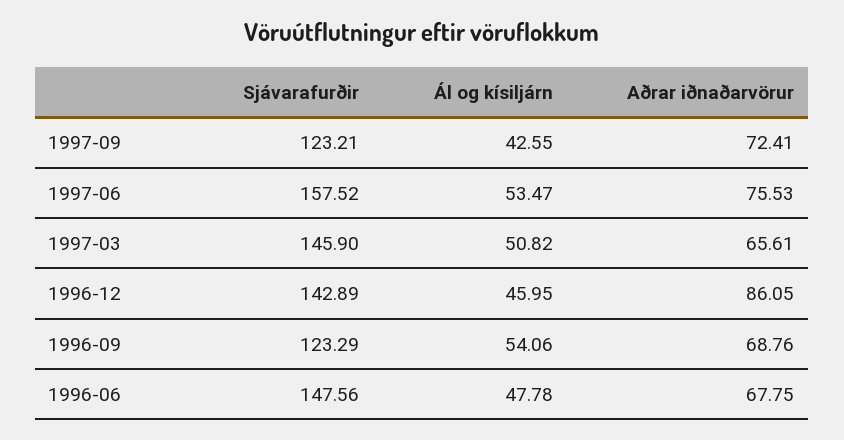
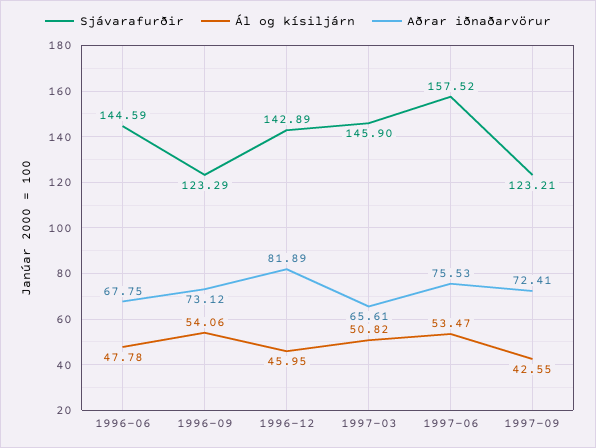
Aðrar iðnaðarvörur, 1996-12: 86.05 -> 81.89
Aðrar iðnaðarvörur, 1996-09: 68.76 -> 73.12
Sjávarafurðir, 1996-06: 147.56 -> 144.59

